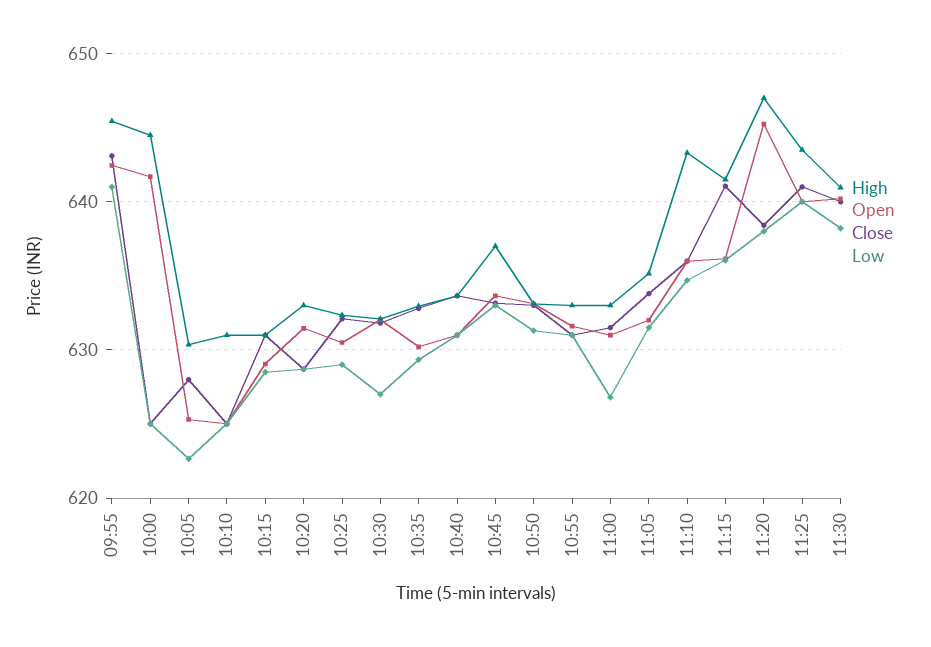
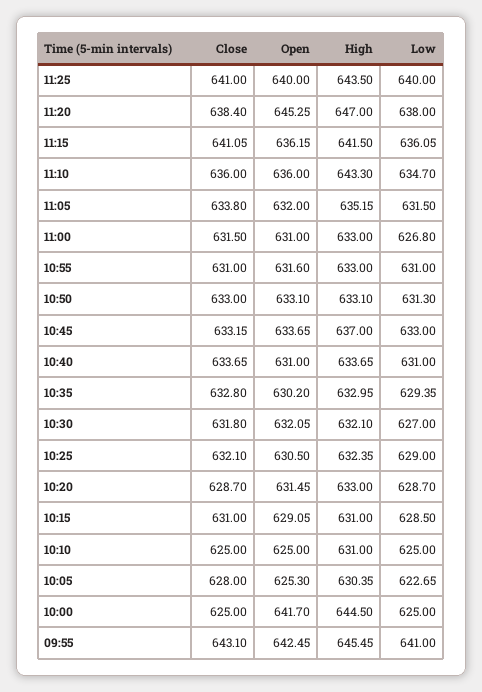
High, 11:30: 641 -> none
Open, 11:30: 640 -> none
Close, 11:30: 640 -> none
Low, 11:30: 638 -> none

